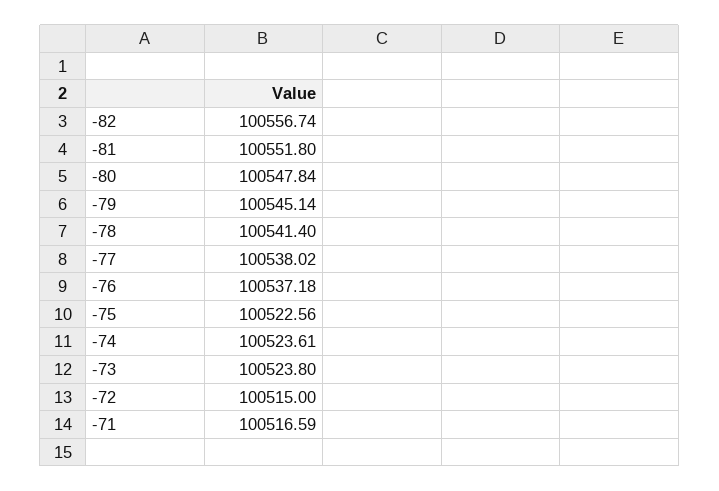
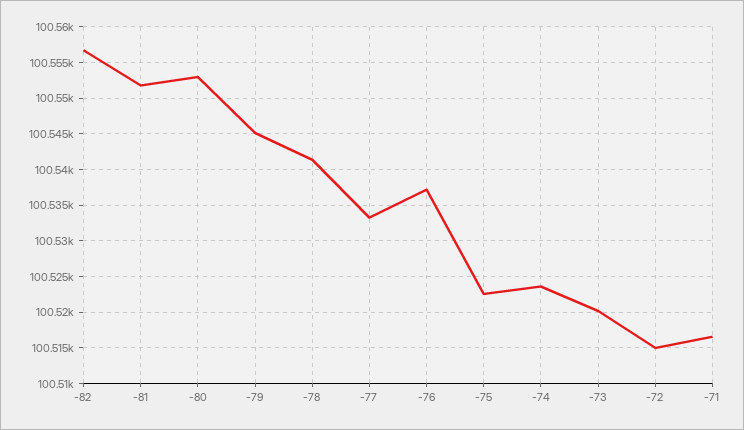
-80: 100547.84 -> 100553
-77: 100538.02 -> 100533
-73: 100523.8 -> 100520

